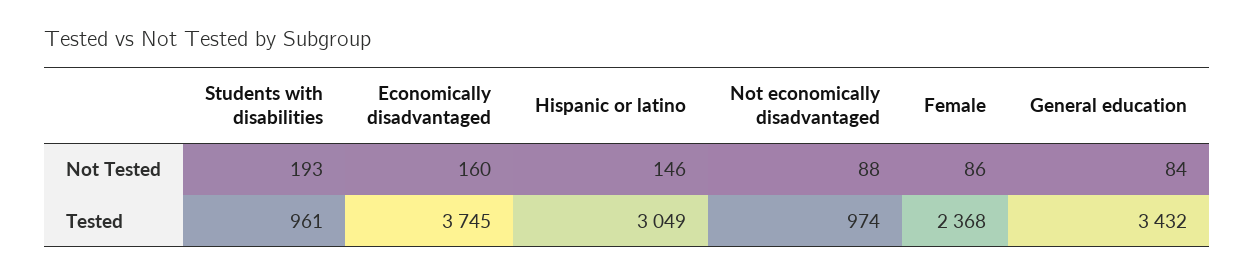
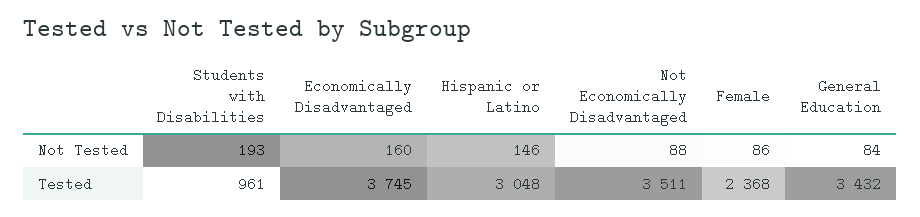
Hispanic or latino, Tested: 3049 -> 3048
Not economically disadvantaged, Tested: 974 -> 3511

